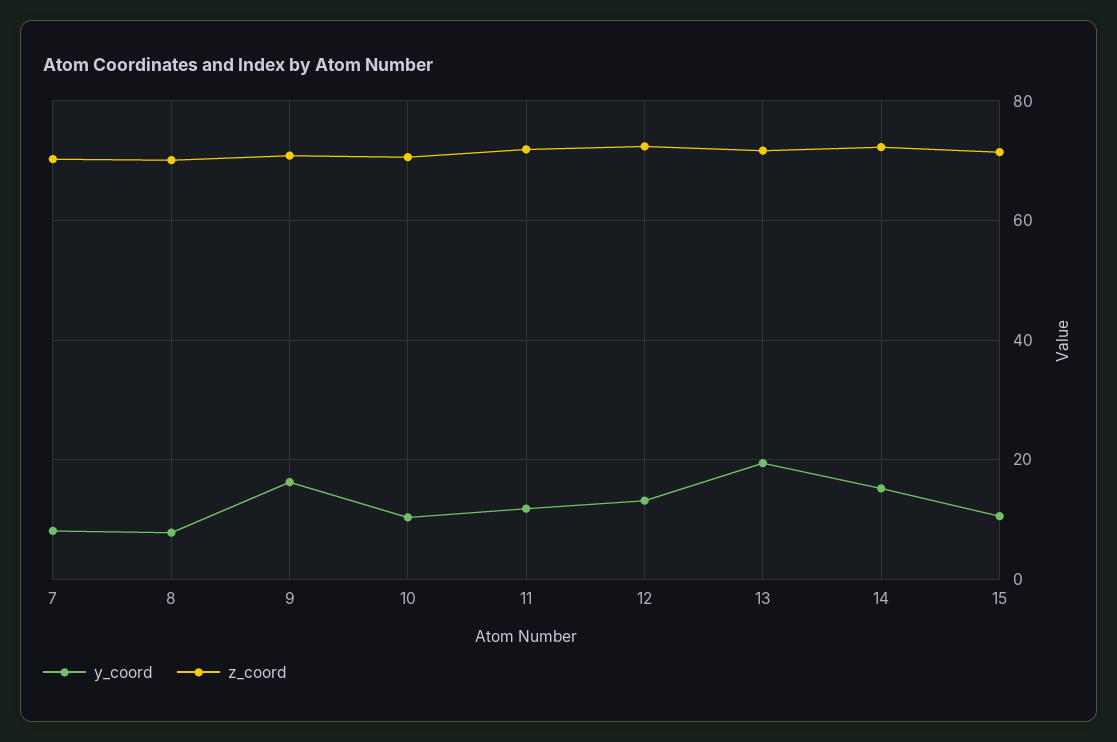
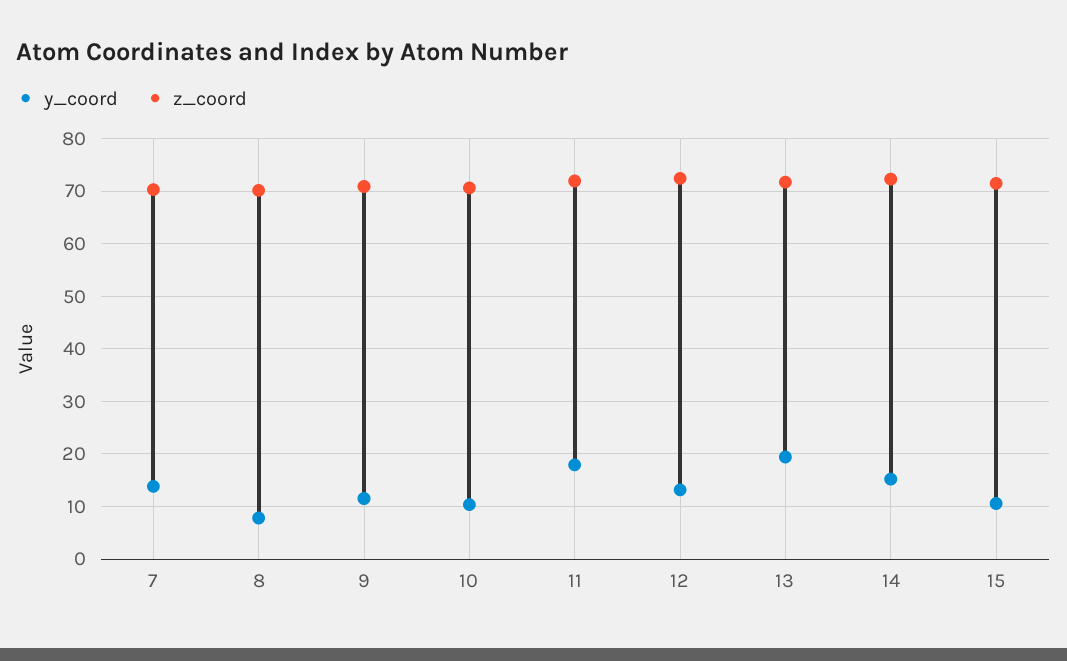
y_coord, 7: 8 -> 14
y_coord, 9: 16 -> 12
y_coord, 11: 12 -> 18

